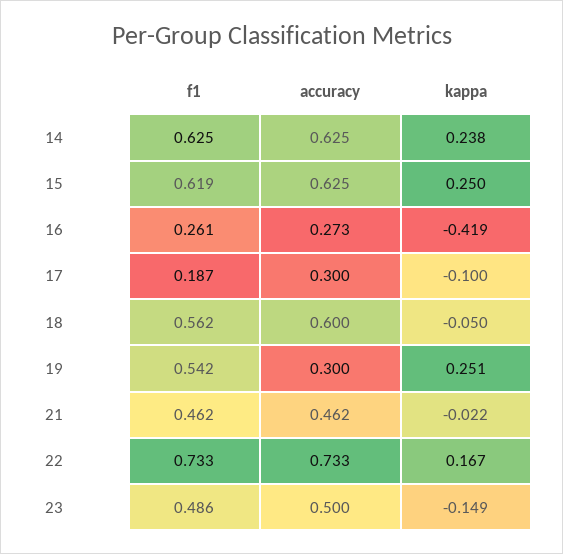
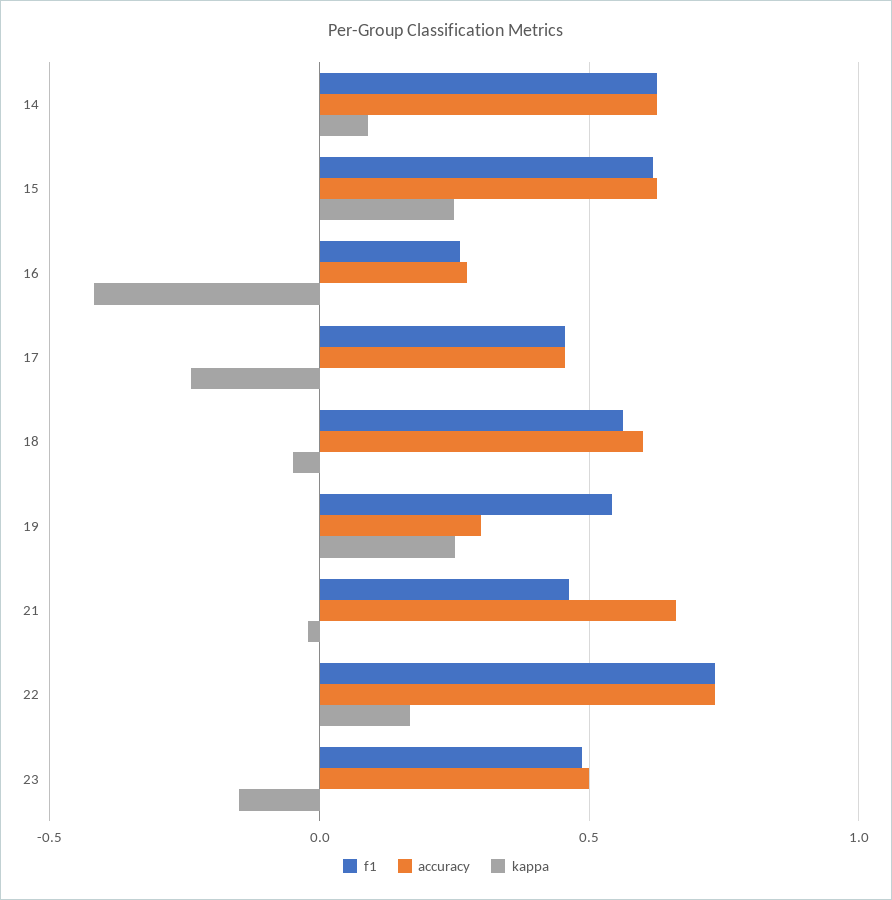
kappa, 14: 0.238 -> 0.1
f1, 17: 0.187 -> 0.45
accuracy, 17: 0.3 -> 0.45
kappa, 17: -0.1 -> -0.25
accuracy, 21: 0.462 -> 0.65

